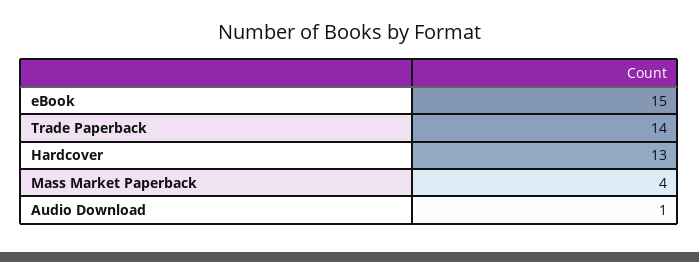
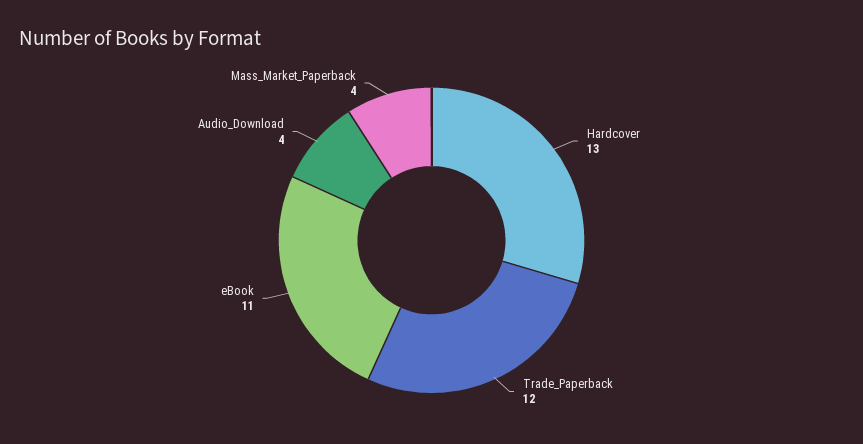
eBook: 15 -> 11
Trade Paperback: 14 -> 12
Audio Download: 1 -> 4

